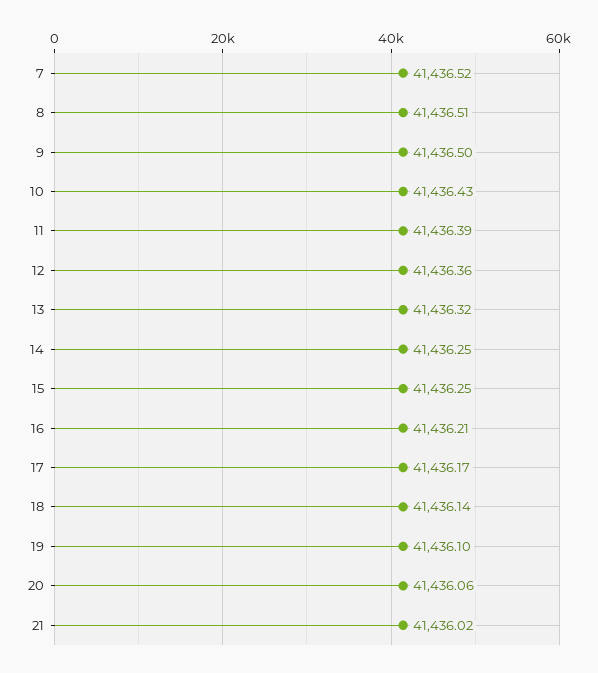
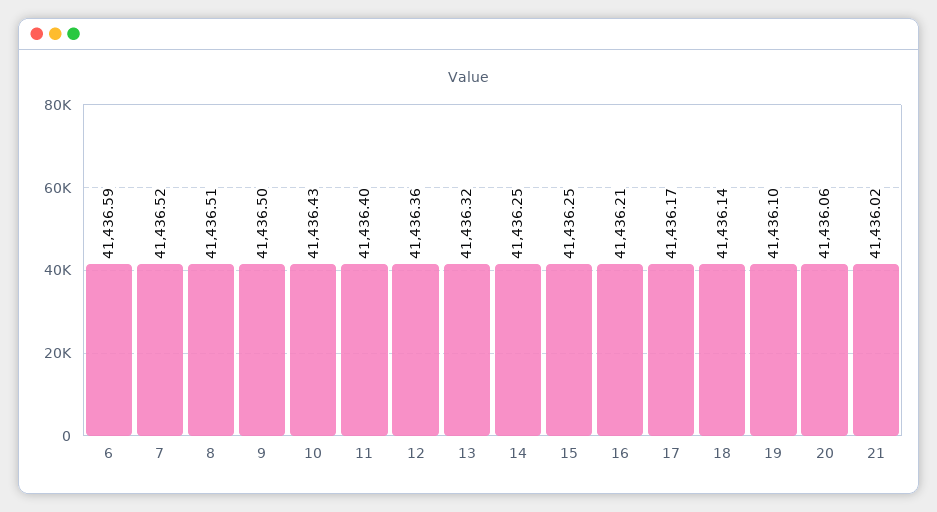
11: 41436.39 -> 41436.4
6: none -> 41436.59

